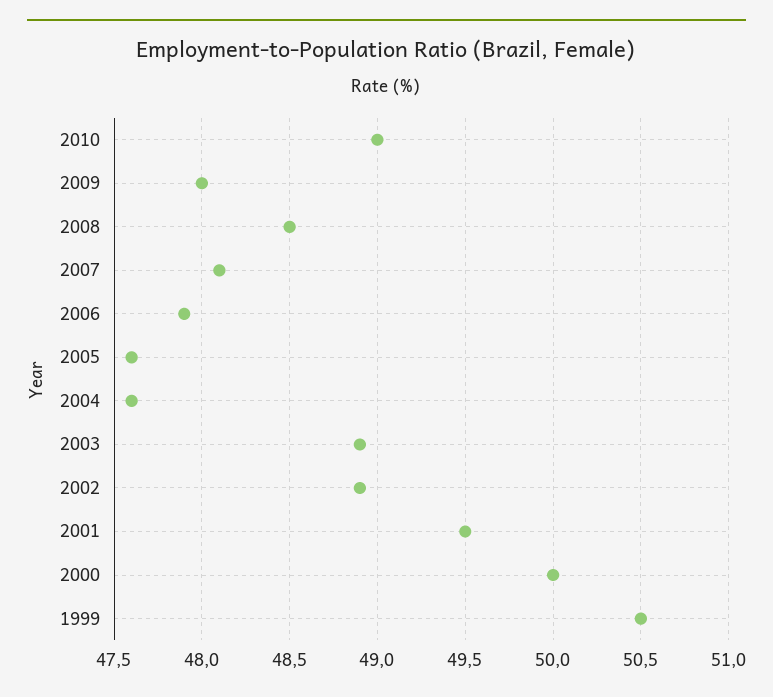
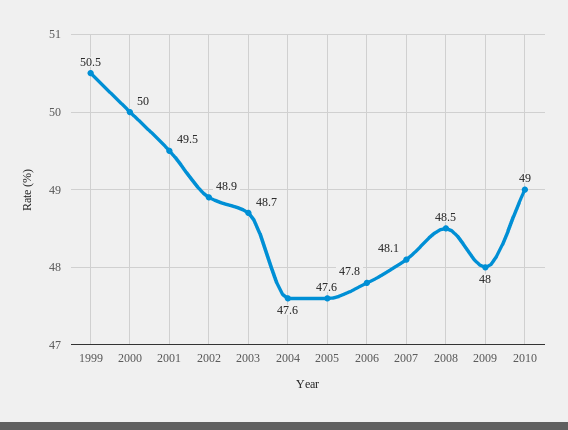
2006: 47.9 -> 47.8
2003: 48.9 -> 48.7

